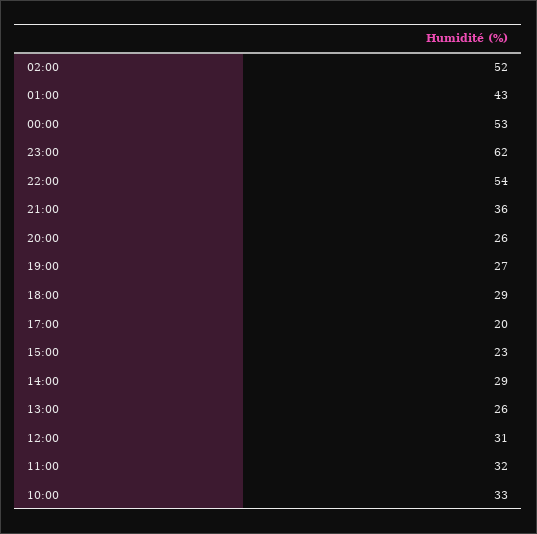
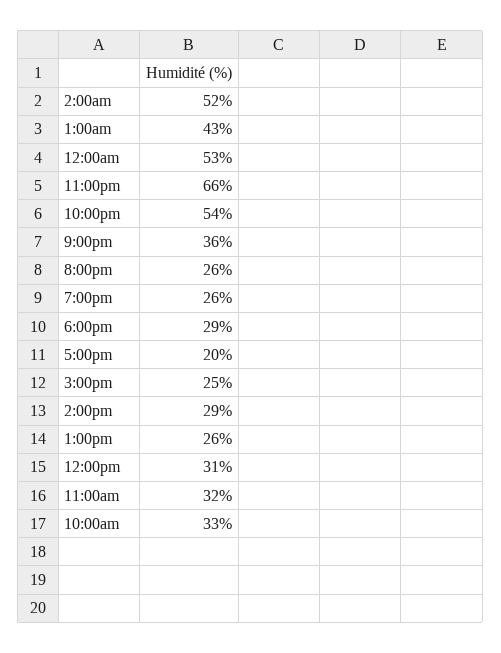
23:00: 62 -> 66
19:00: 27 -> 26
15:00: 23 -> 25

